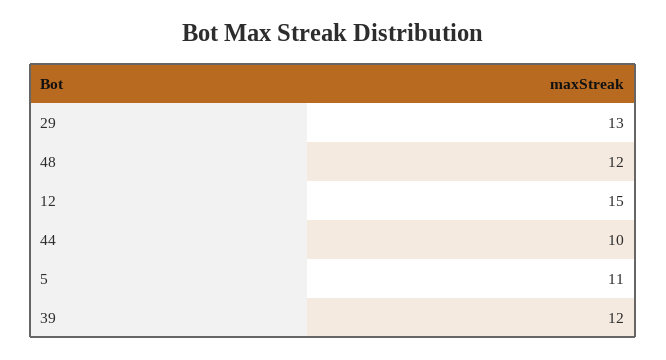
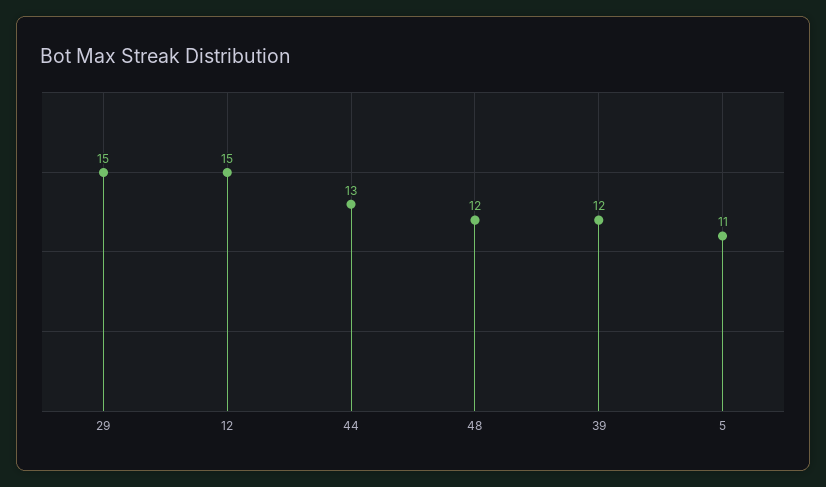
29: 13 -> 15
44: 10 -> 13

